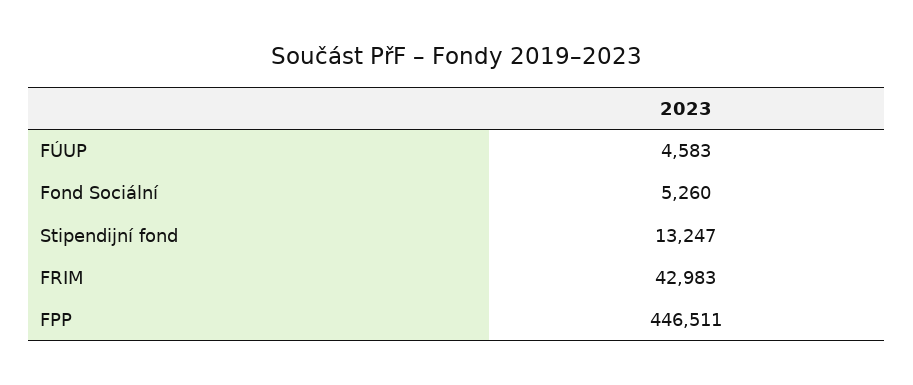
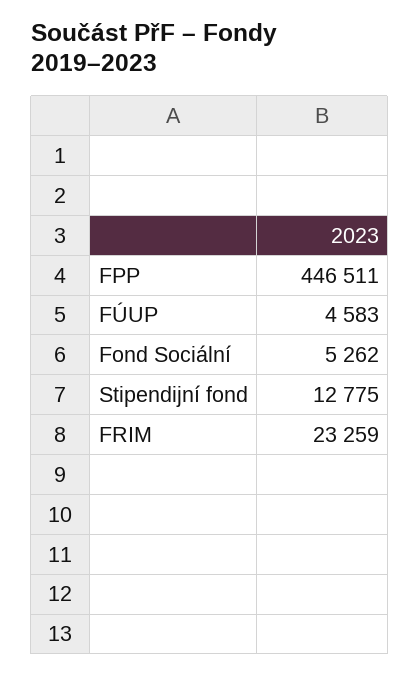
Fond Sociální: 5260 -> 5262
Stipendijní fond: 13247 -> 12775
FRIM: 42983 -> 23259

